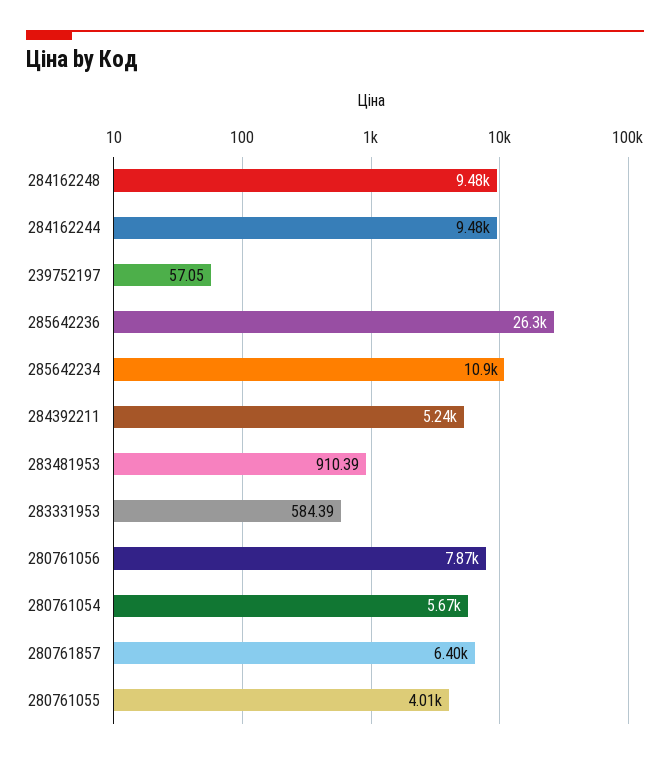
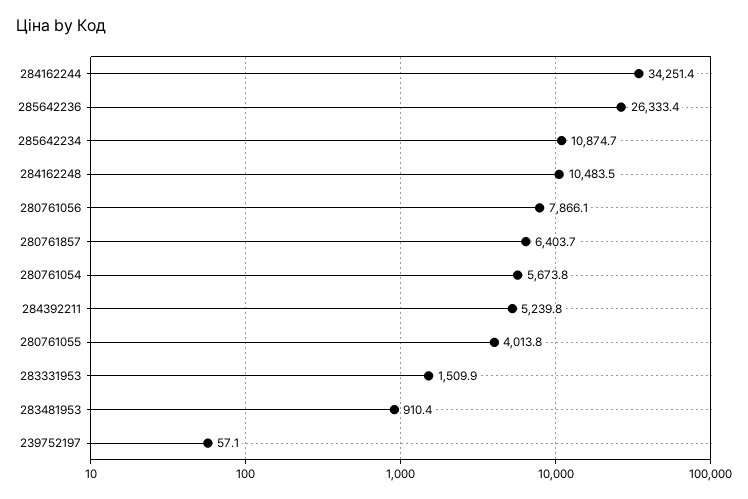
284162248: 9480 -> 10483.5
284162244: 9480 -> 34251.4
283331953: 584.39 -> 1509.9

